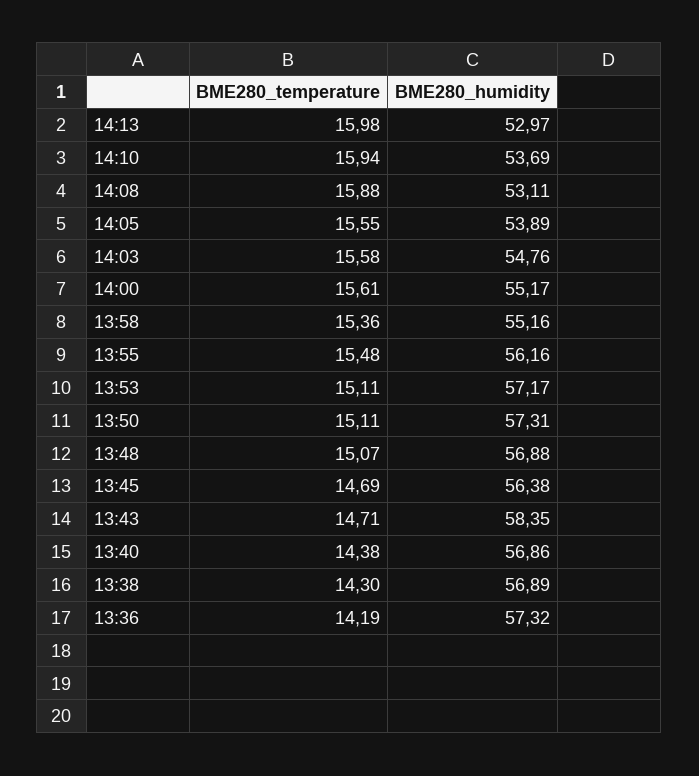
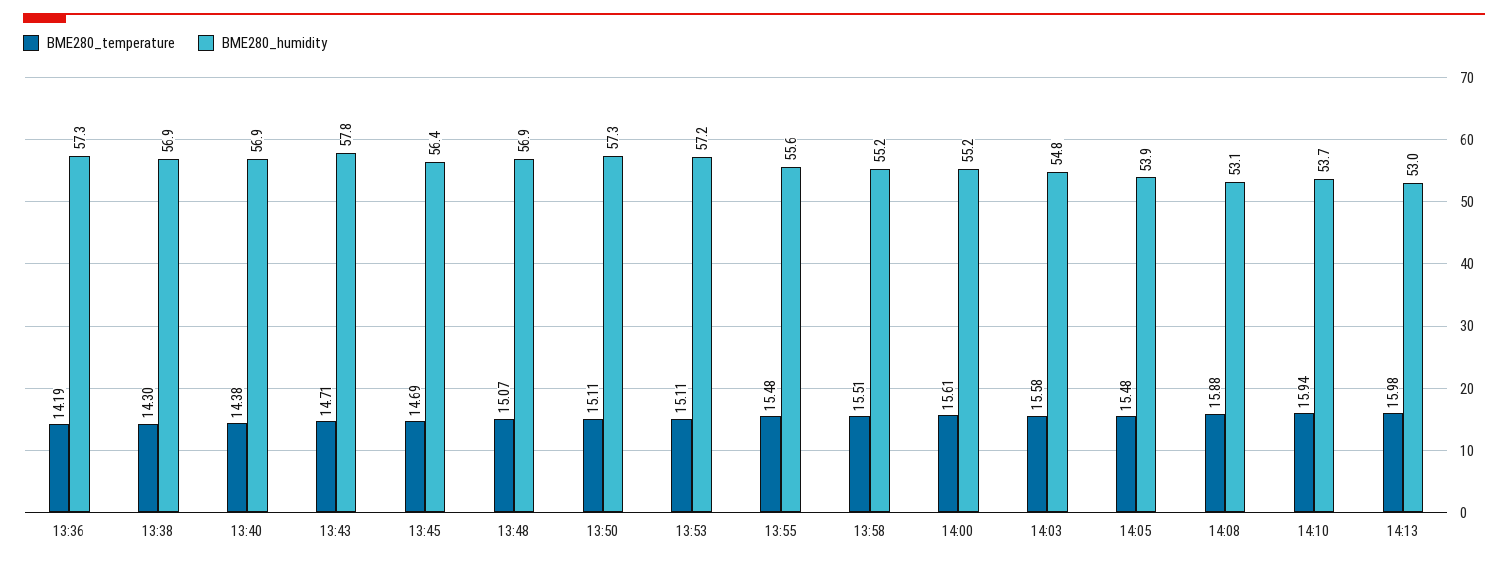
BME280_temperature, 14:05: 15.55 -> 15.48
BME280_temperature, 13:58: 15.36 -> 15.51
BME280_humidity, 13:55: 56.16 -> 55.6
BME280_humidity, 13:43: 58.35 -> 57.8

